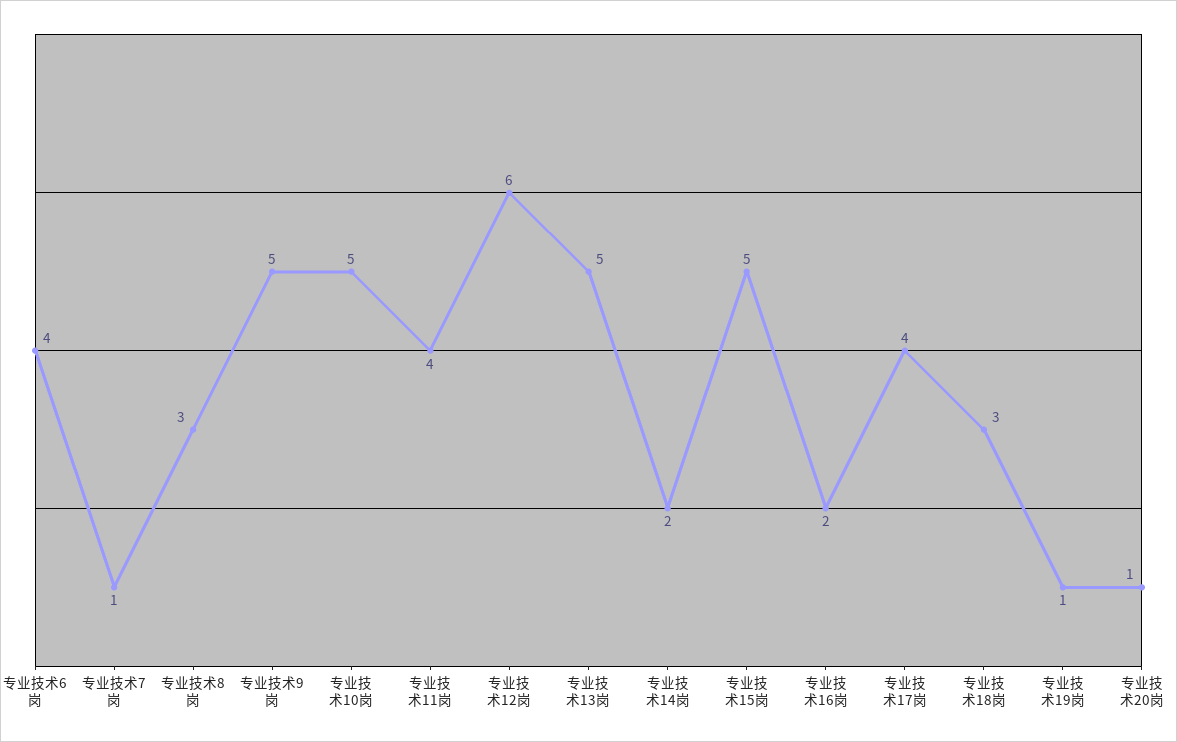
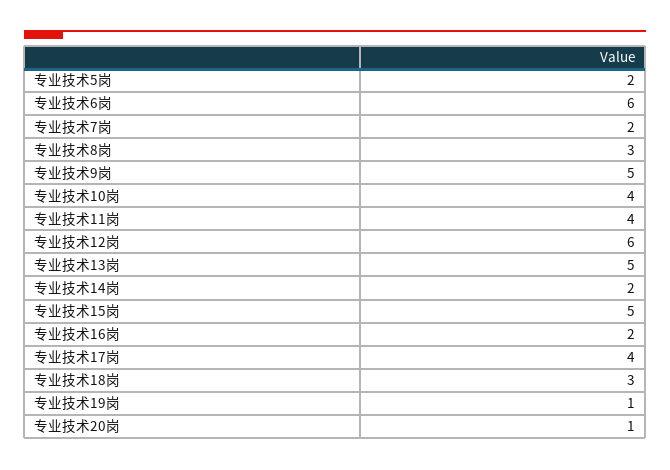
专业技术6岗: 4 -> 6
专业技术7岗: 1 -> 2
专业技术10岗: 5 -> 4
专业技术5岗: none -> 2

